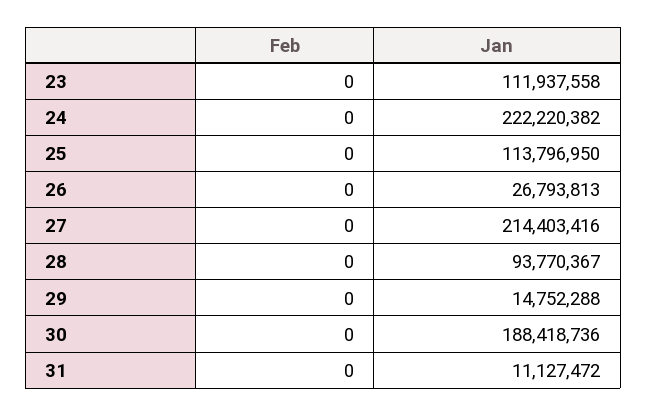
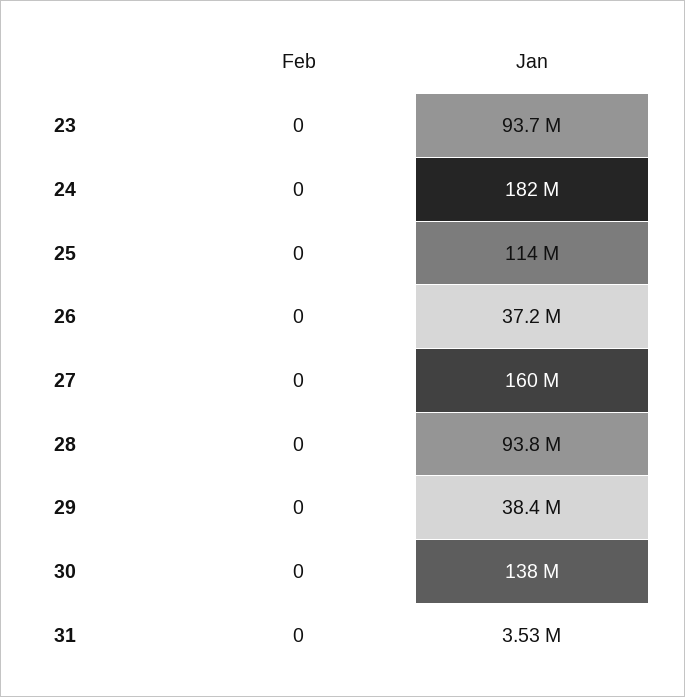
Jan, 23: 111937558 -> 93700000
Jan, 24: 222220382 -> 182000000
Jan, 26: 26793813 -> 37200000
Jan, 27: 214403416 -> 160000000
Jan, 29: 14752288 -> 38400000
Jan, 30: 188418736 -> 138000000
Jan, 31: 11127472 -> 3530000

